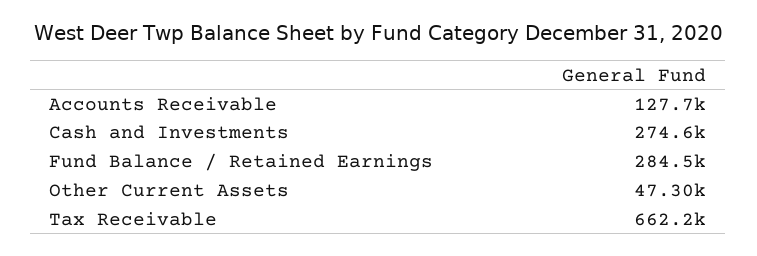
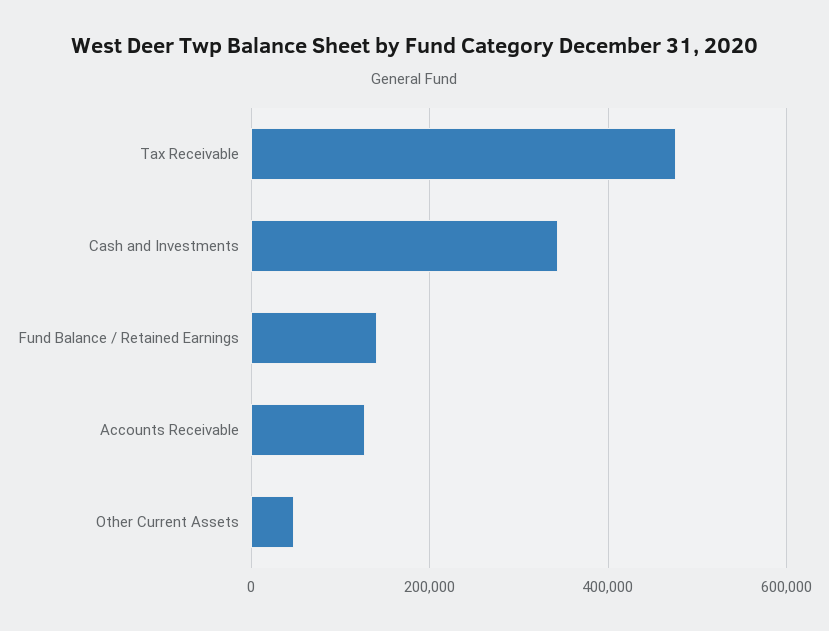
Cash and Investments: 274600 -> 340000
Fund Balance / Retained Earnings: 284500 -> 140000
Tax Receivable: 662200 -> 480000

